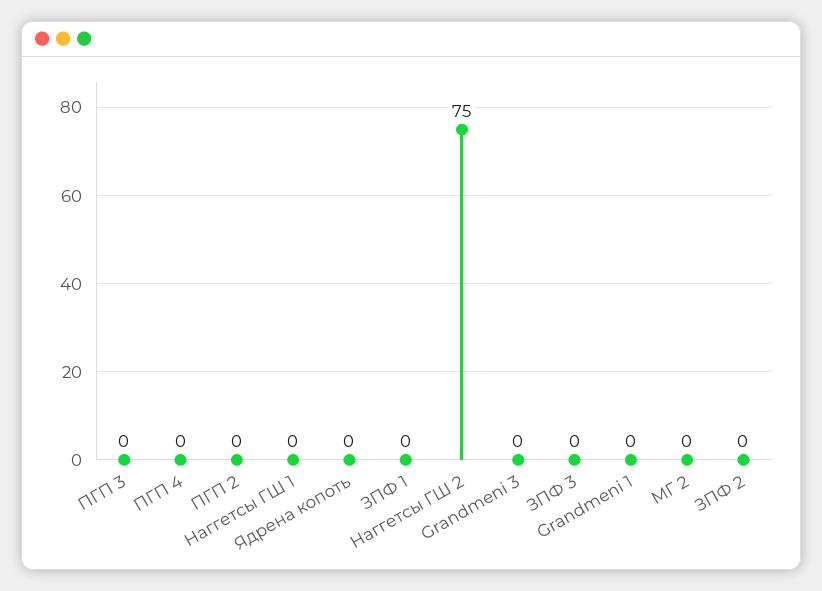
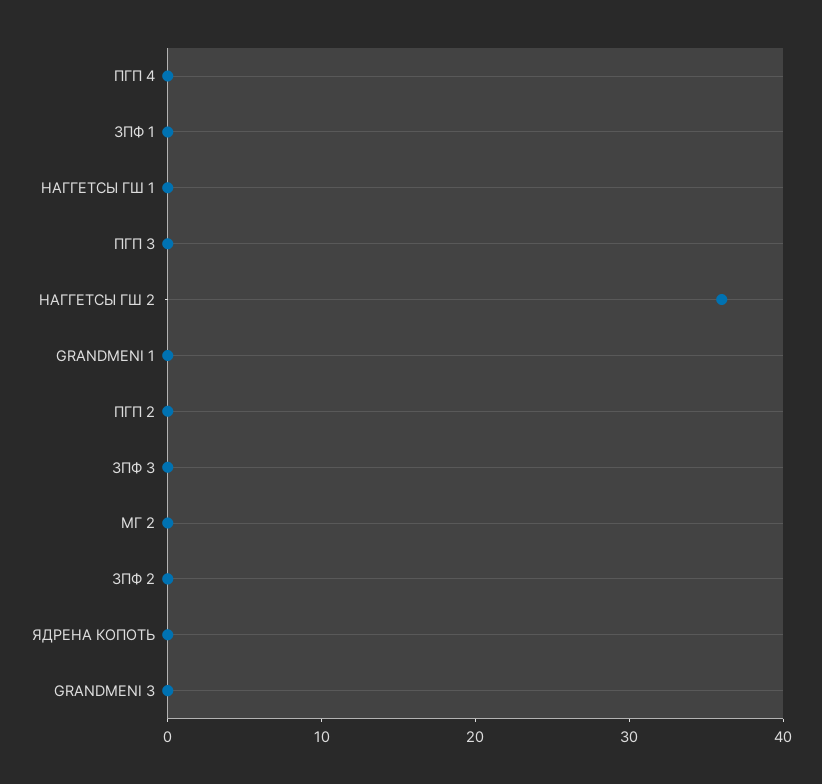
Наггетсы ГШ 2: 75 -> 36

